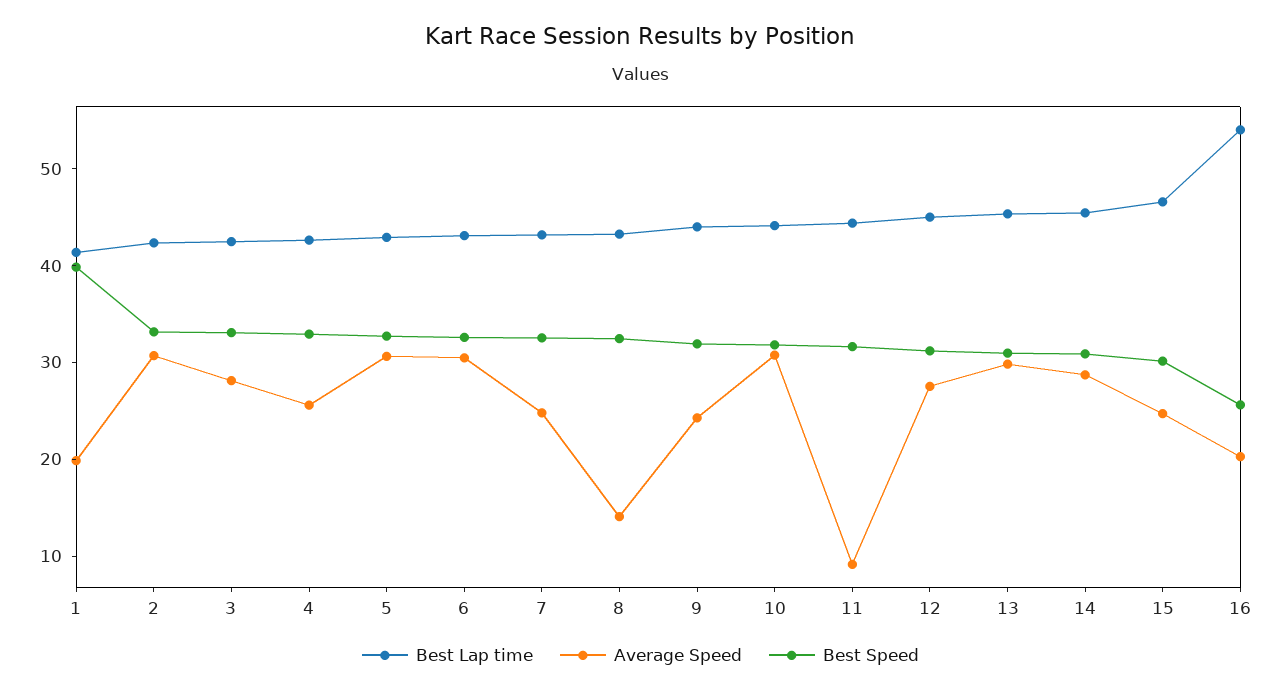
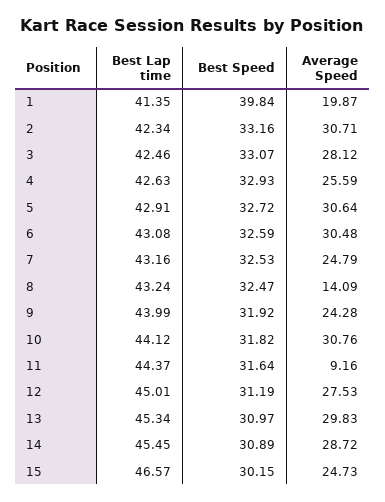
Best Lap time, 16: 54 -> none
Average Speed, 16: 20 -> none
Best Speed, 16: 26 -> none

